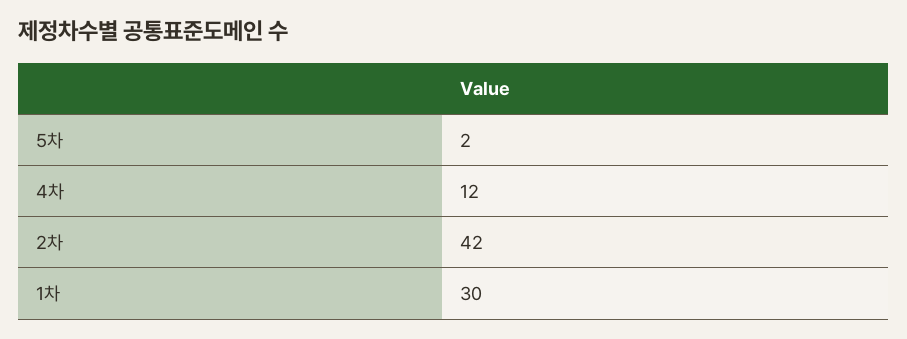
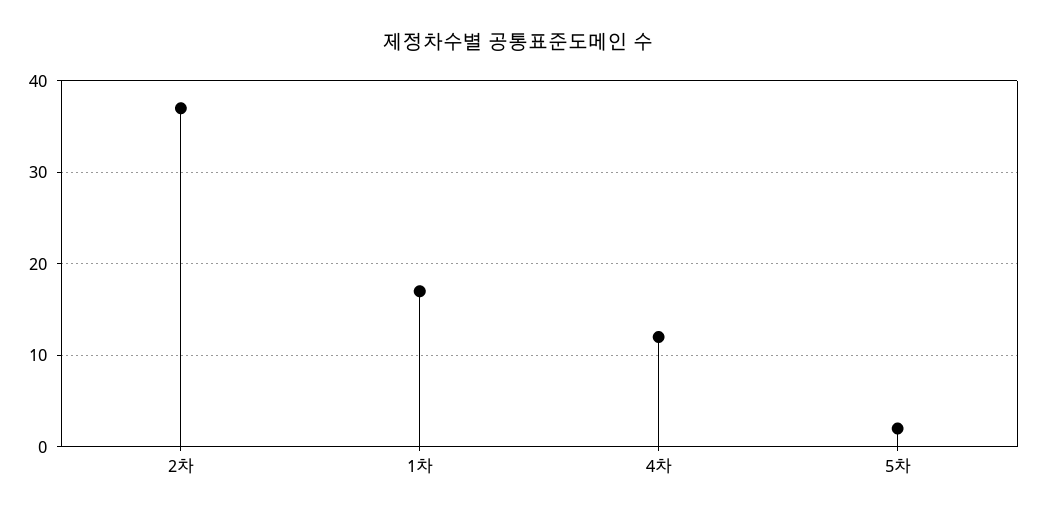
2차: 42 -> 37
1차: 30 -> 17

